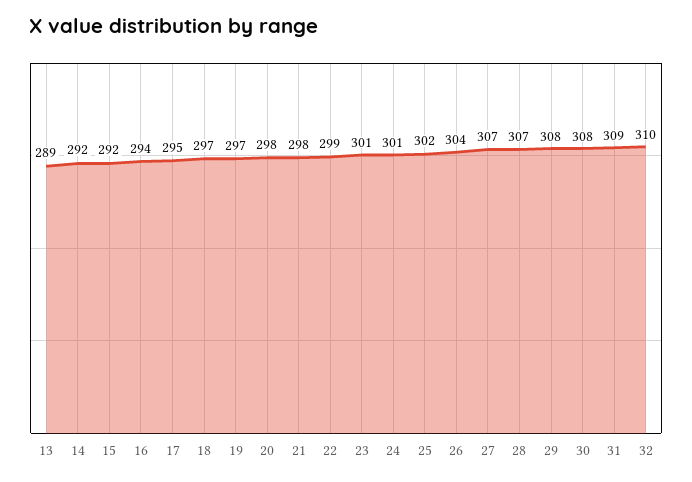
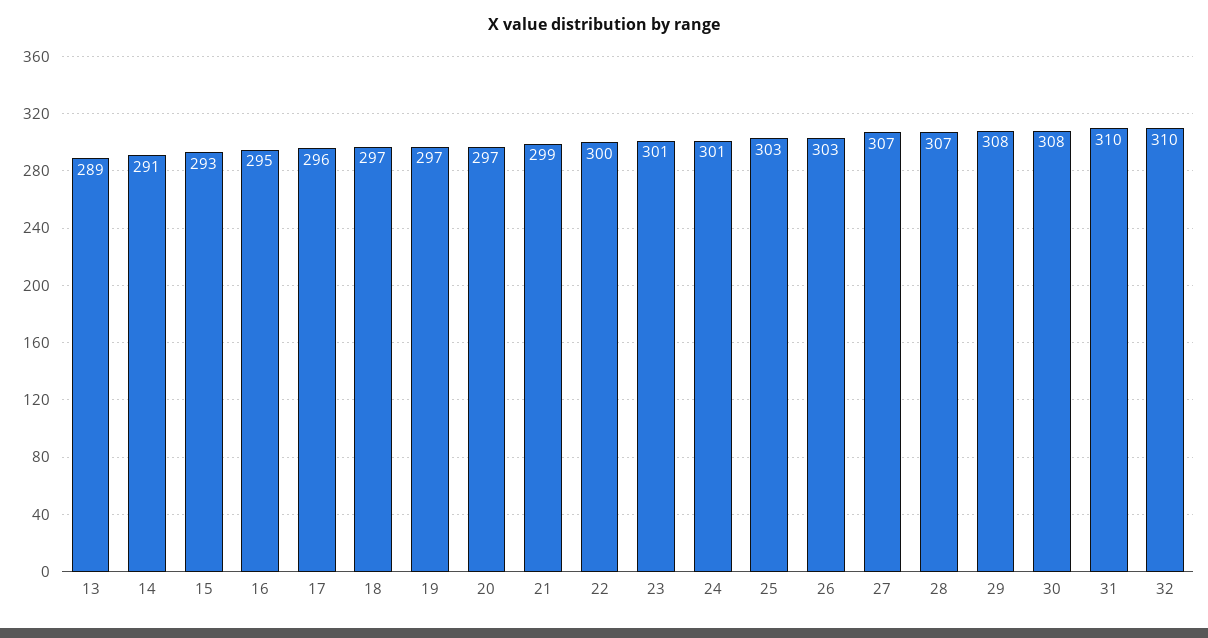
14: 292 -> 291
15: 292 -> 293
16: 294 -> 295
17: 295 -> 296
20: 298 -> 297
21: 298 -> 299
22: 299 -> 300
25: 302 -> 303
26: 304 -> 303
31: 309 -> 310

